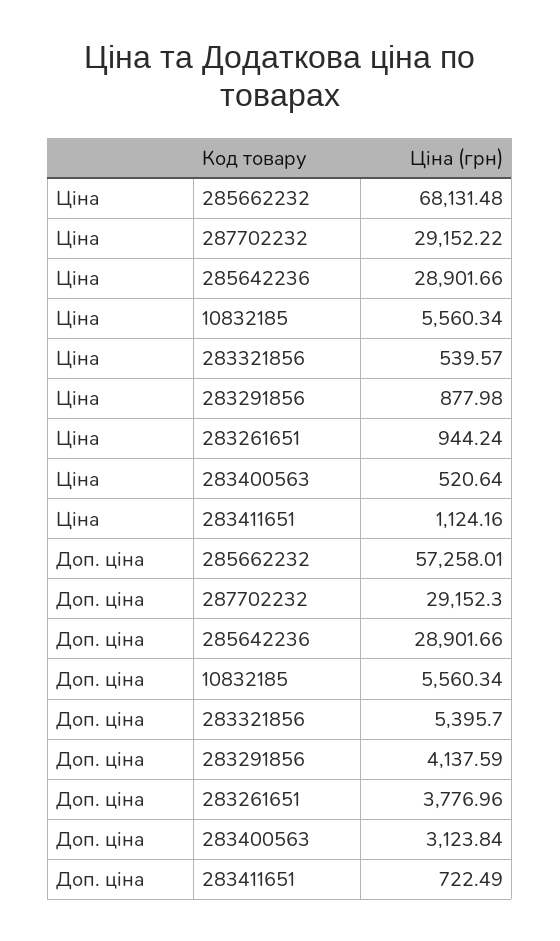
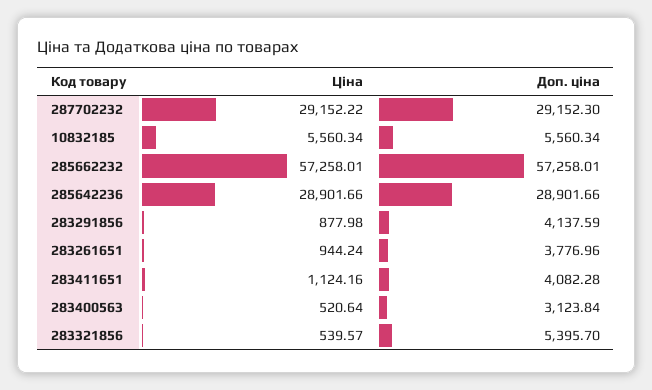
Ціна, 285662232: 68131.48 -> 57258.01
Доп. ціна, 283411651: 722.49 -> 4082.28

